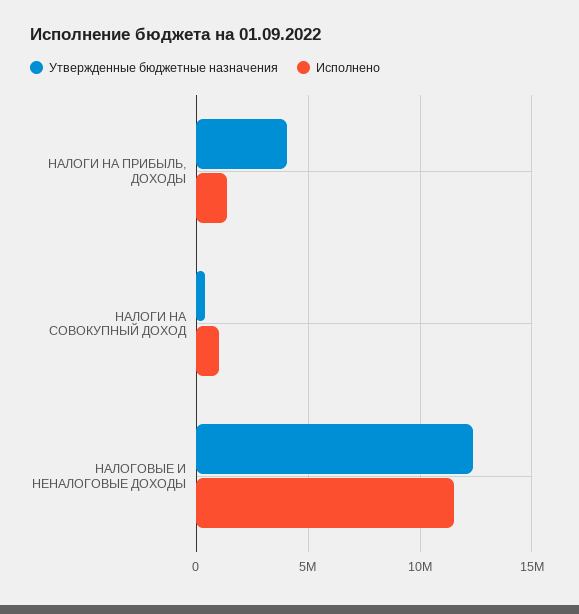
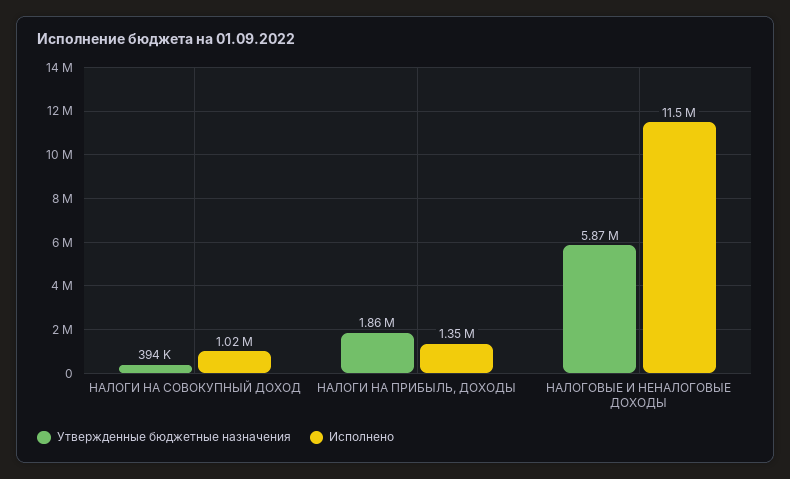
Утвержденные бюджетные назначения, НАЛОГИ НА ПРИБЫЛЬ, ДОХОДЫ: 4000000 -> 1860000
Утвержденные бюджетные назначения, НАЛОГОВЫЕ И НЕНАЛОГОВЫЕ ДОХОДЫ: 12500000 -> 5870000

